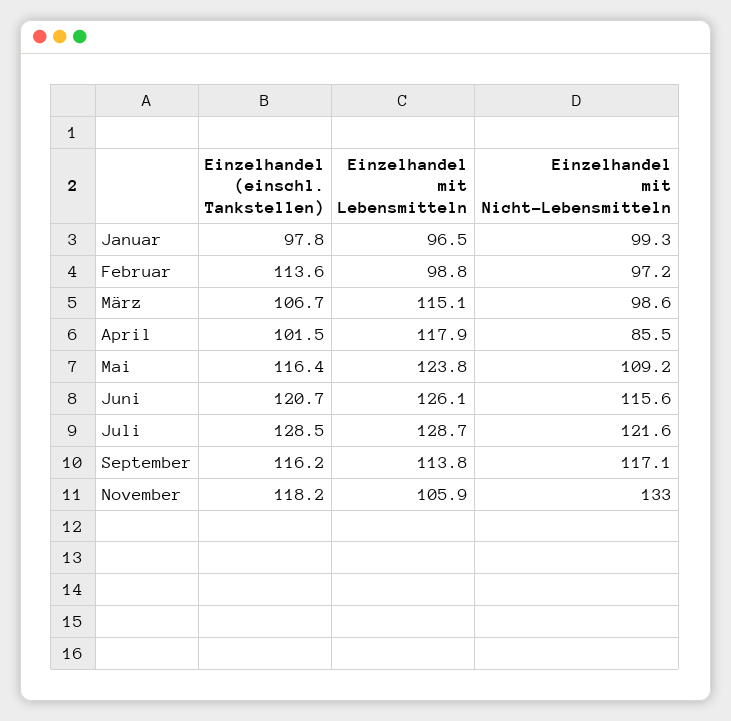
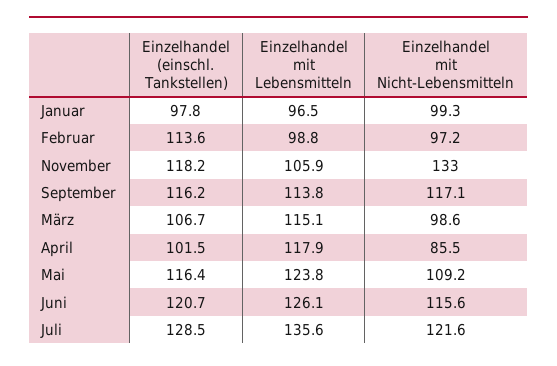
Einzelhandel mit Lebensmitteln, Juli: 128.7 -> 135.6

